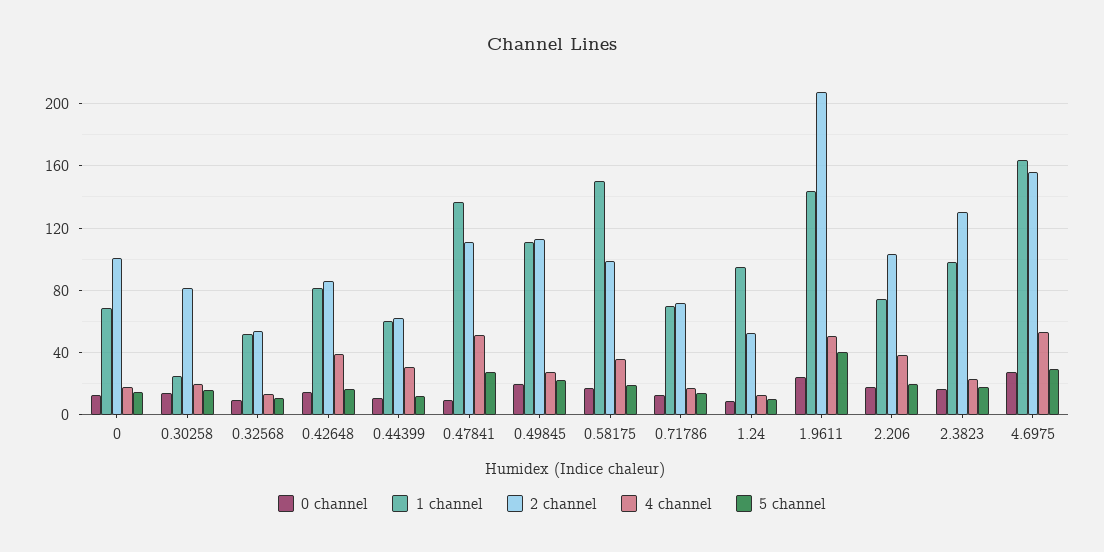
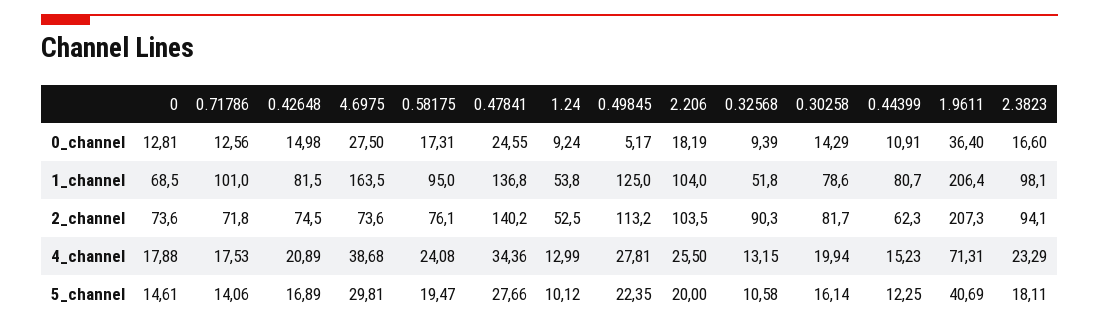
2 channel, 0: 100 -> 73.6
1 channel, 0.30258: 25 -> 78.6
2 channel, 0.32568: 55 -> 90.3
2 channel, 0.42648: 85 -> 74.5
4 channel, 0.42648: 40 -> 20.89
1 channel, 0.44399: 60 -> 80.7
4 channel, 0.44399: 30 -> 15.23
0 channel, 0.47841: 10 -> 24.55
2 channel, 0.47841: 110 -> 140.2
4 channel, 0.47841: 50 -> 34.36
0 channel, 0.49845: 20 -> 5.17
1 channel, 0.49845: 110 -> 125
1 channel, 0.58175: 150 -> 95
2 channel, 0.58175: 100 -> 76.1
4 channel, 0.58175: 35 -> 24.08
1 channel, 0.71786: 70 -> 101
1 channel, 1.24: 95 -> 53.8
0 channel, 1.9611: 25 -> 36.4
1 channel, 1.9611: 145 -> 206.4
4 channel, 1.9611: 50 -> 71.31
1 channel, 2.206: 75 -> 104
4 channel, 2.206: 40 -> 25.5
2 channel, 2.3823: 130 -> 94.1
2 channel, 4.6975: 155 -> 73.6
4 channel, 4.6975: 55 -> 38.68

